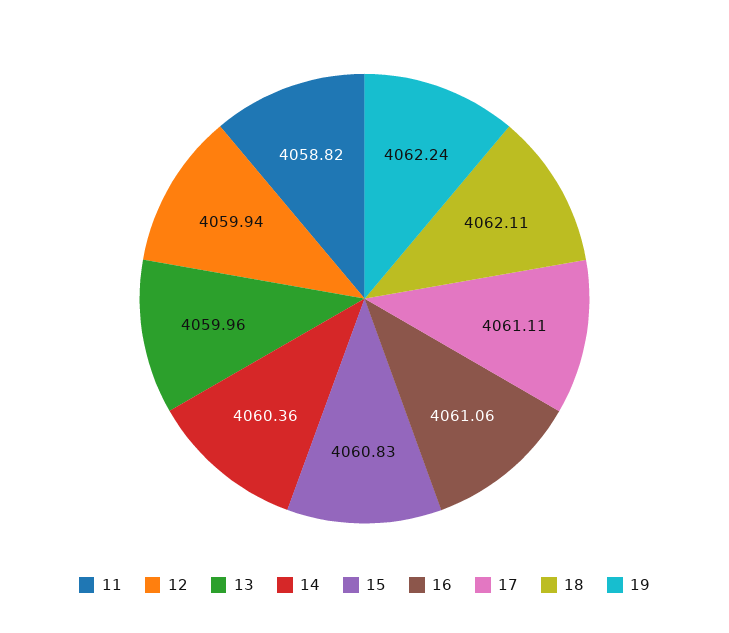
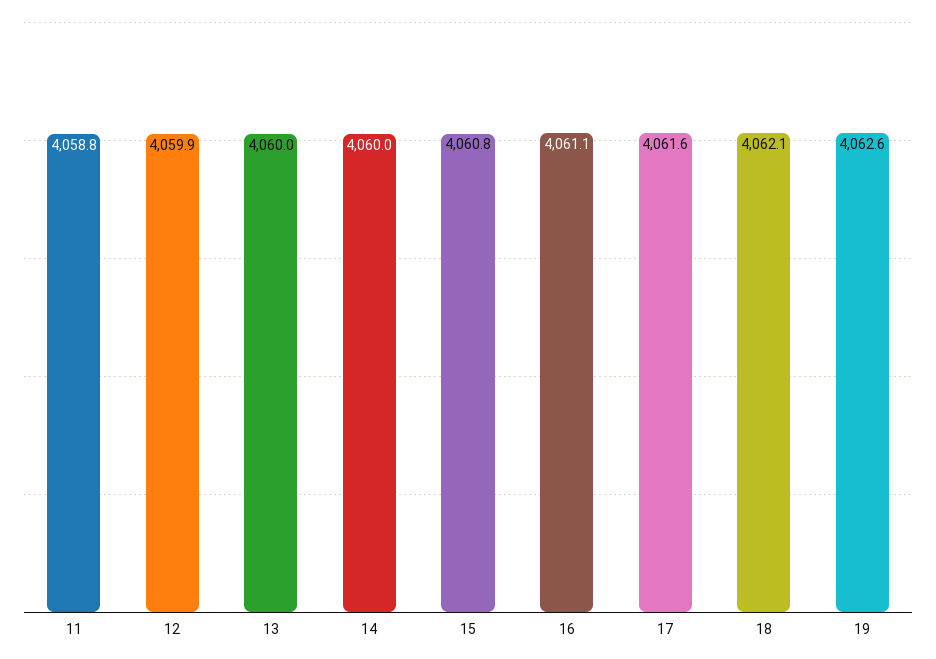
14: 4060.36 -> 4060
17: 4061.11 -> 4061.6
19: 4062.24 -> 4062.6

